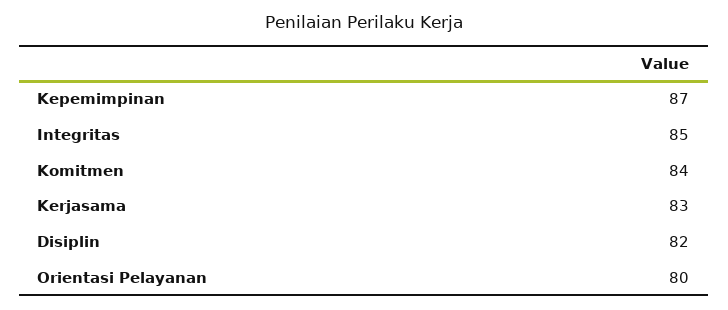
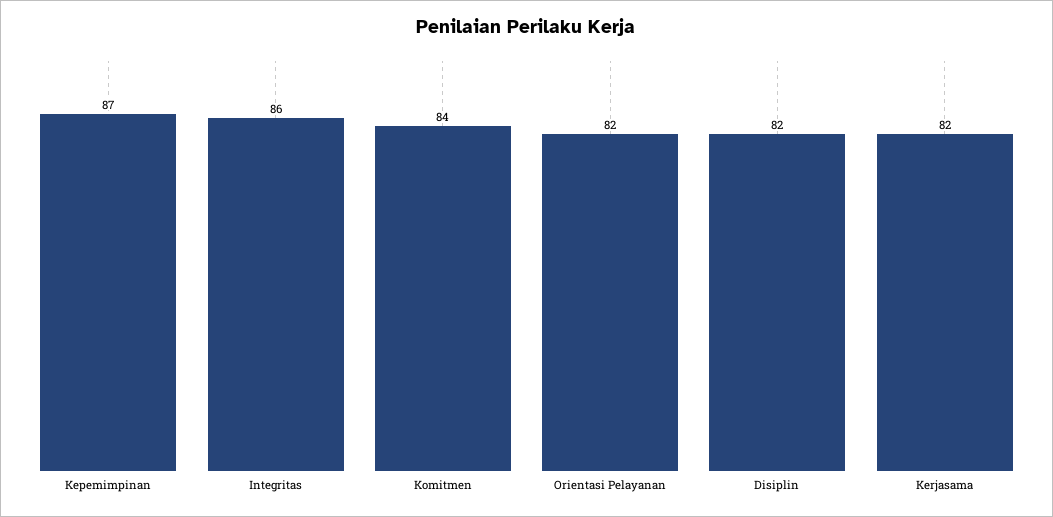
Integritas: 85 -> 86
Kerjasama: 83 -> 82
Orientasi Pelayanan: 80 -> 82

